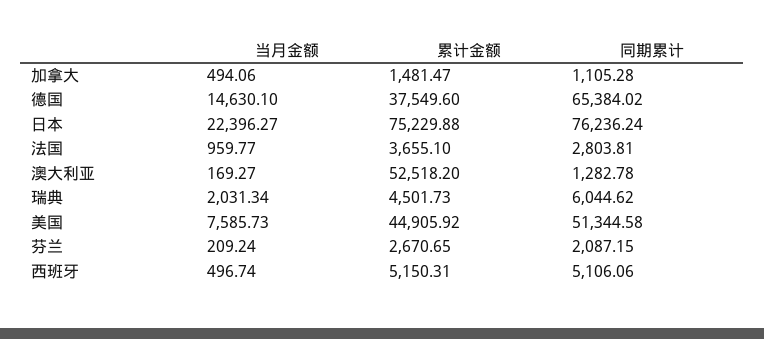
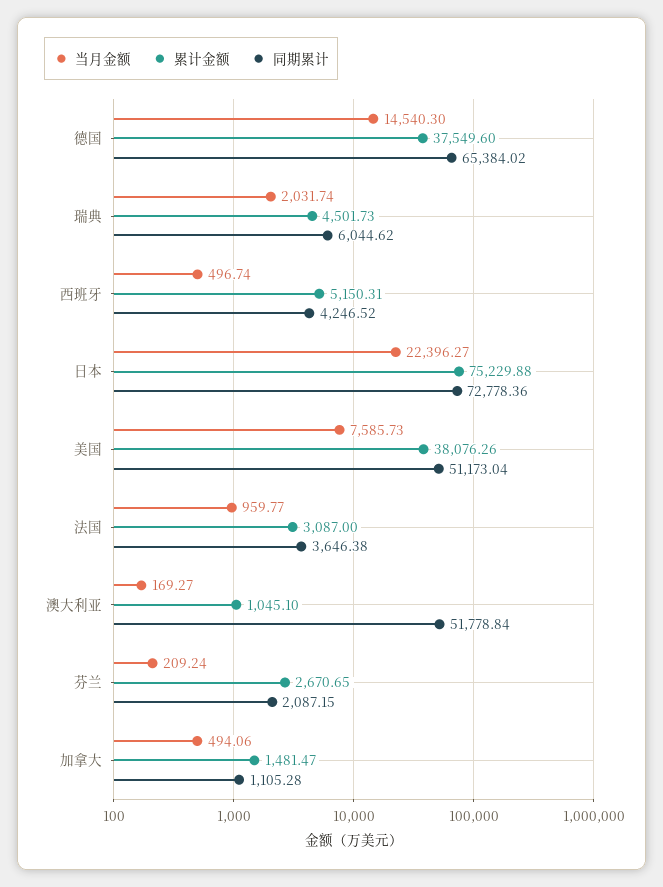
当月金额, 德国: 14630.1 -> 14540.3
同期累计, 日本: 76236.24 -> 72778.36
累计金额, 法国: 3655.1 -> 3087
同期累计, 法国: 2803.81 -> 3646.38
累计金额, 澳大利亚: 52518.2 -> 1045.1
同期累计, 澳大利亚: 1282.78 -> 51778.84
当月金额, 瑞典: 2031.34 -> 2031.74
累计金额, 美国: 44905.92 -> 38076.26
同期累计, 美国: 51344.58 -> 51173.04
同期累计, 西班牙: 5106.06 -> 4246.52

